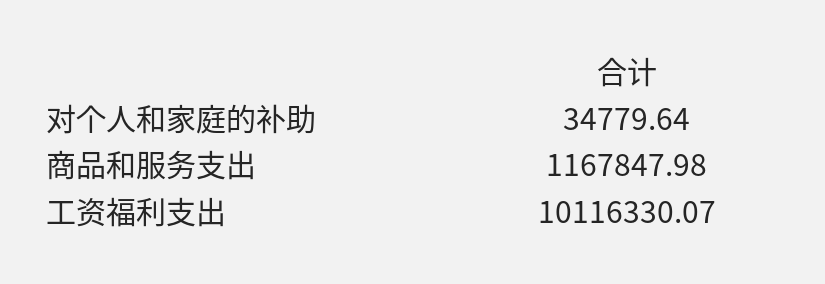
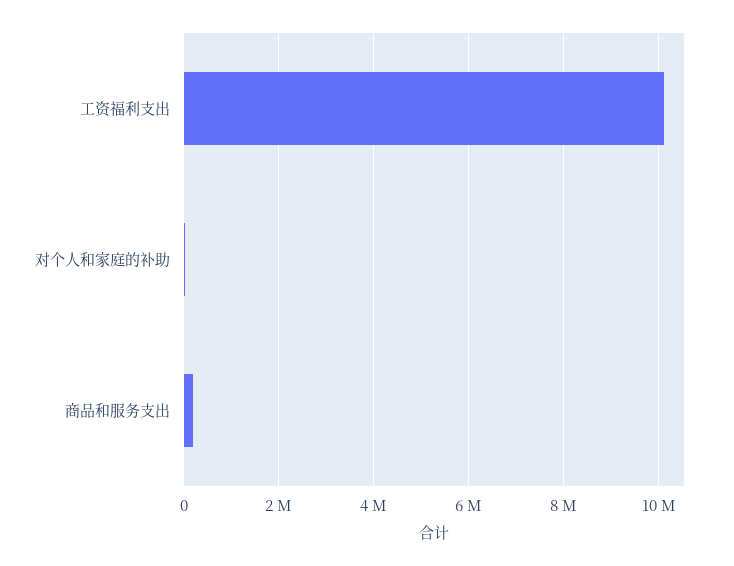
商品和服务支出: 1167847.98 -> 200000

